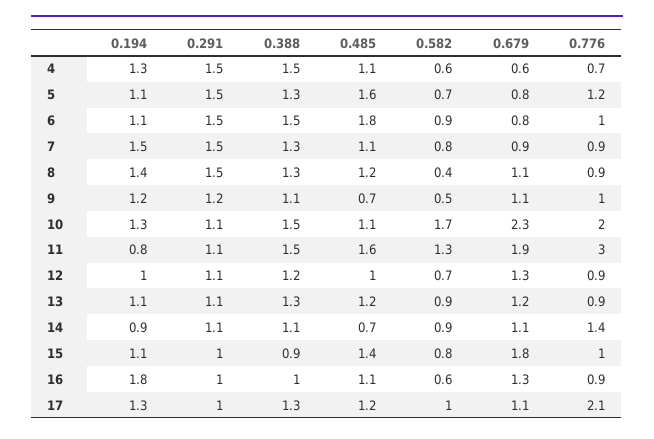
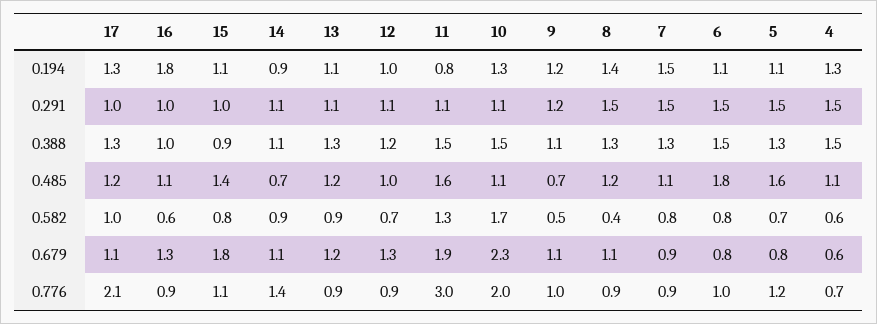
0.582, 6: 0.9 -> 0.8
0.776, 15: 1 -> 1.1

